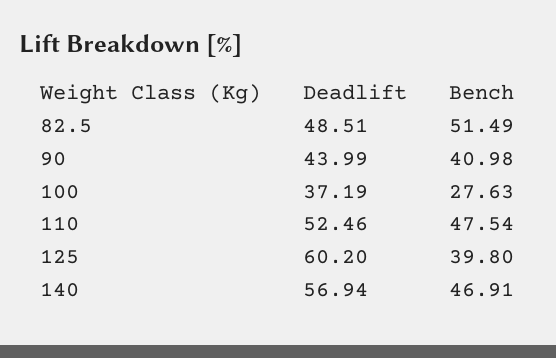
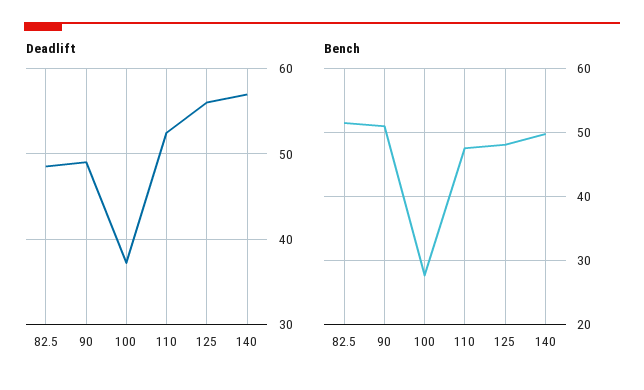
Deadlift, 90: 43.99 -> 49
Bench, 90: 40.98 -> 51
Deadlift, 125: 60.2 -> 56
Bench, 125: 39.8 -> 48
Bench, 140: 46.91 -> 50

